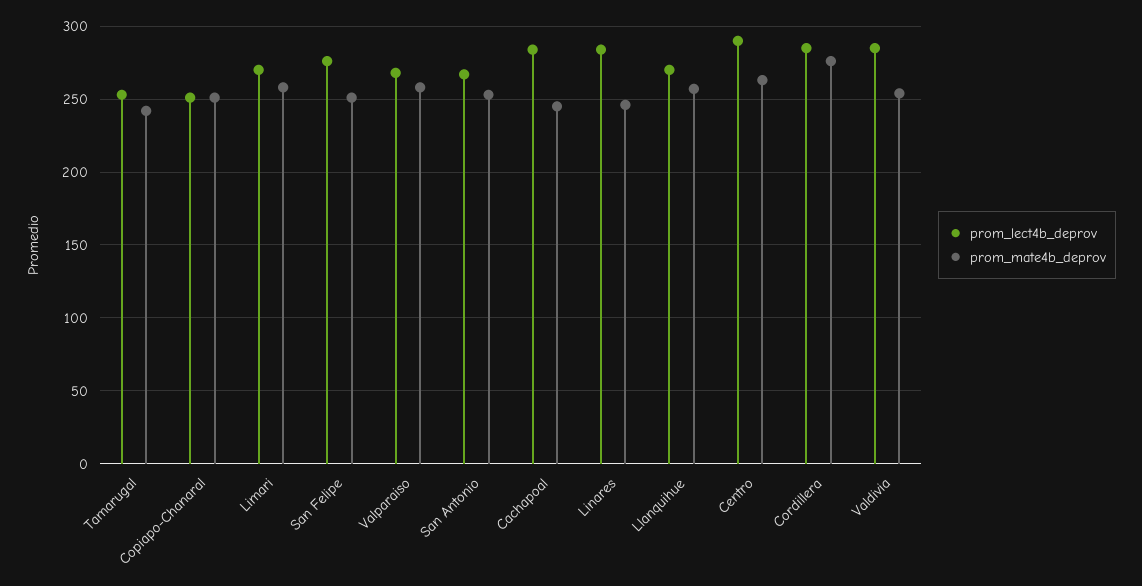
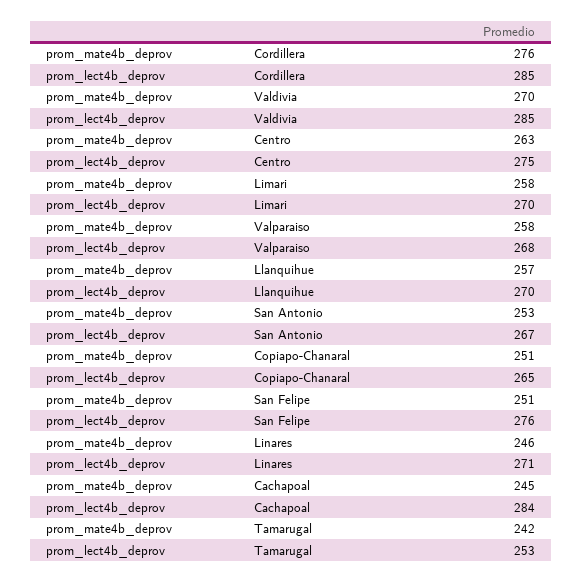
prom_lect4b_deprov, Copiapo-Chanaral: 250 -> 265
prom_lect4b_deprov, Linares: 285 -> 271
prom_lect4b_deprov, Centro: 290 -> 275
prom_mate4b_deprov, Valdivia: 255 -> 270

